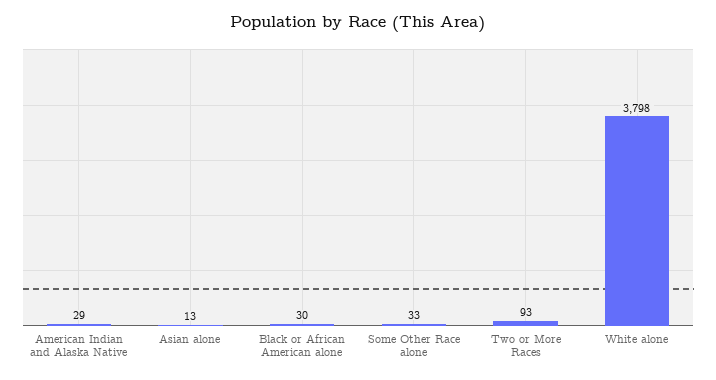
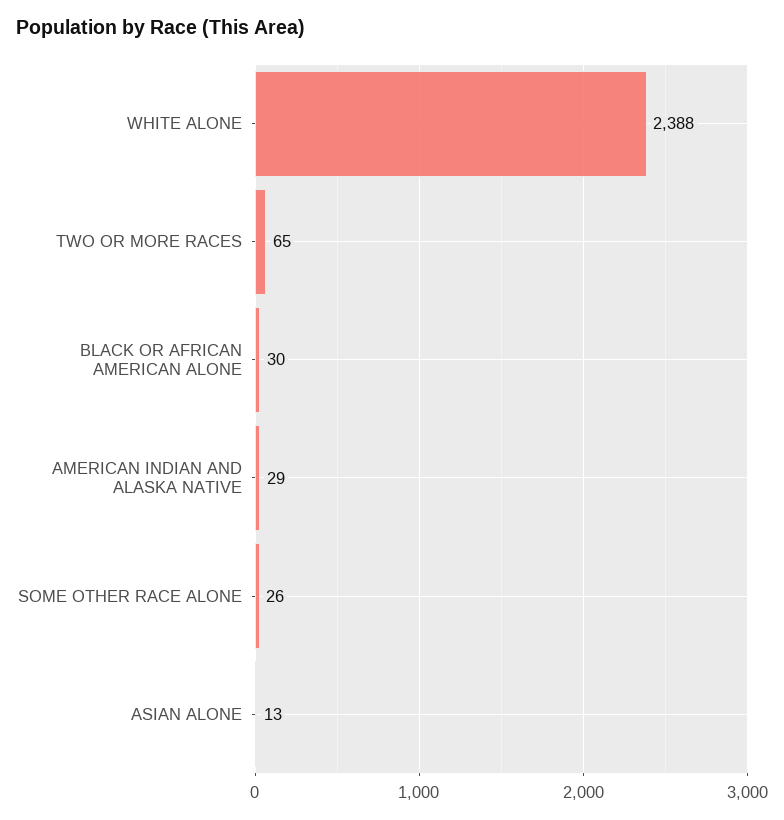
Some Other Race alone: 33 -> 26
Two or More Races: 93 -> 65
White alone: 3798 -> 2388

